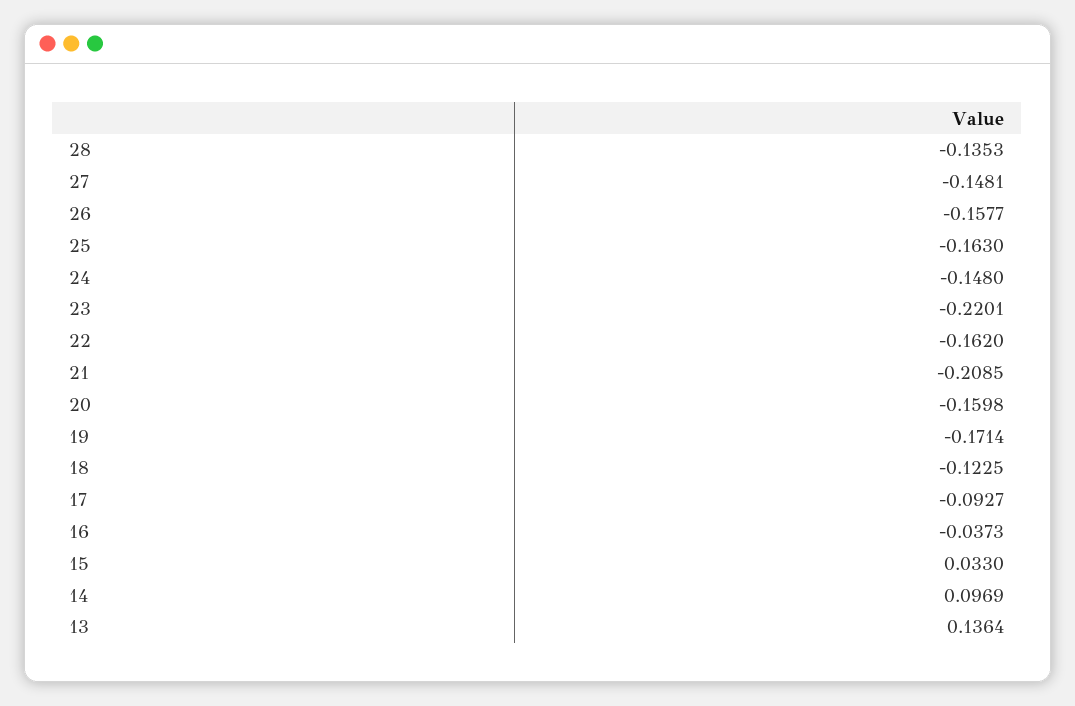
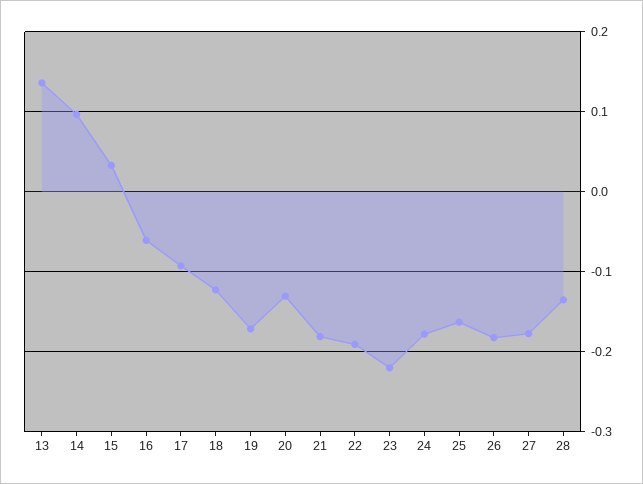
27: -0.1481 -> -0.18
26: -0.1577 -> -0.18
24: -0.148 -> -0.18
22: -0.162 -> -0.19
21: -0.2085 -> -0.18
20: -0.1598 -> -0.13
16: -0.0373 -> -0.06

